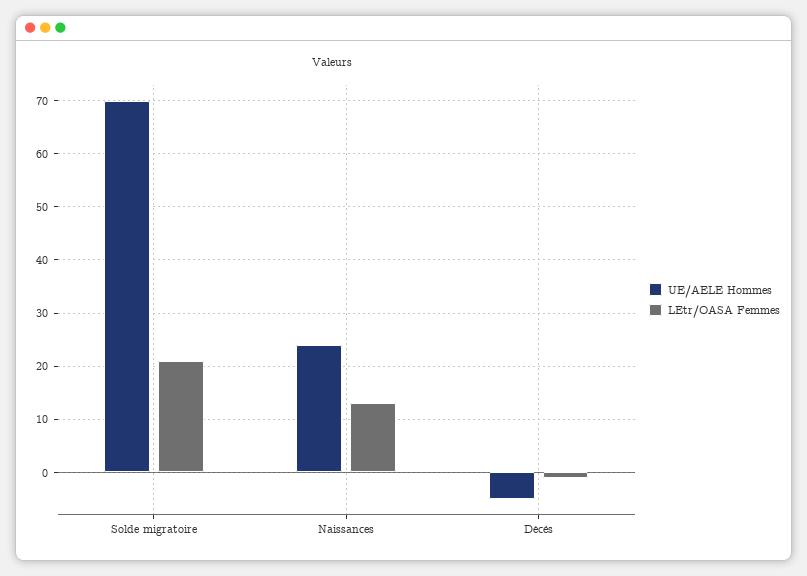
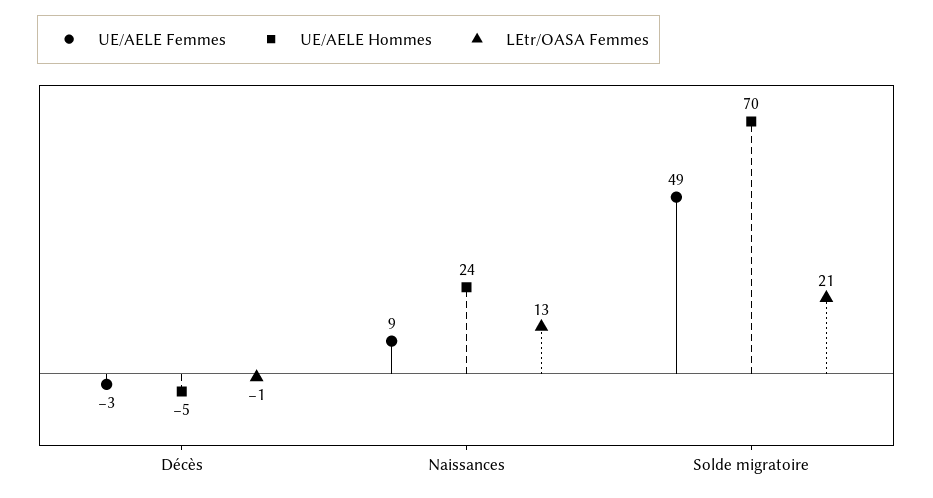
UE/AELE Femmes, Décès: none -> -3
UE/AELE Femmes, Naissances: none -> 9
UE/AELE Femmes, Solde migratoire: none -> 49

